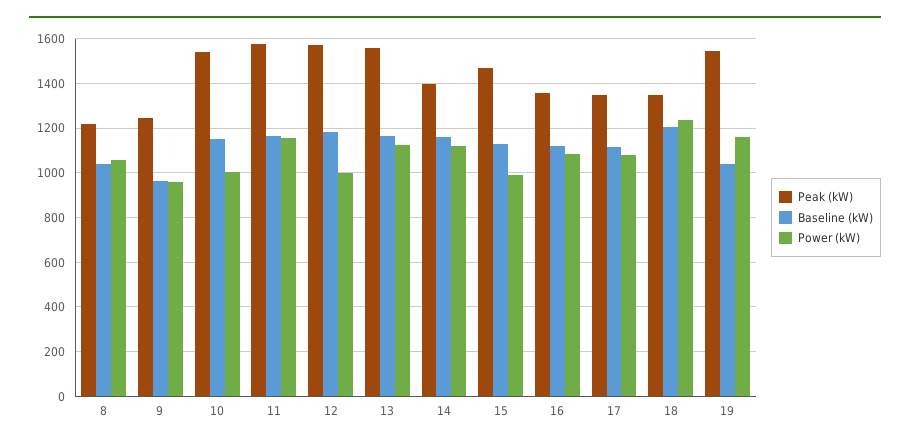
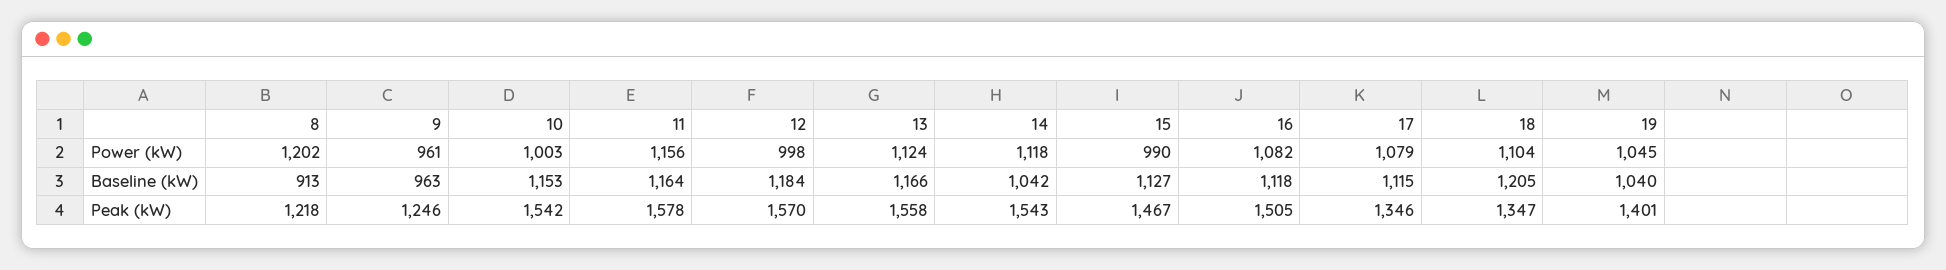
Baseline (kW), 8: 1050 -> 913
Power (kW), 8: 1050 -> 1202
Peak (kW), 14: 1400 -> 1543
Baseline (kW), 14: 1150 -> 1042
Peak (kW), 16: 1350 -> 1505
Power (kW), 18: 1250 -> 1104
Peak (kW), 19: 1550 -> 1401
Power (kW), 19: 1150 -> 1045

